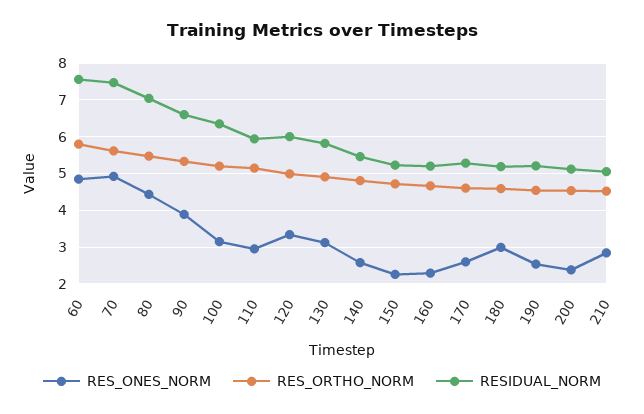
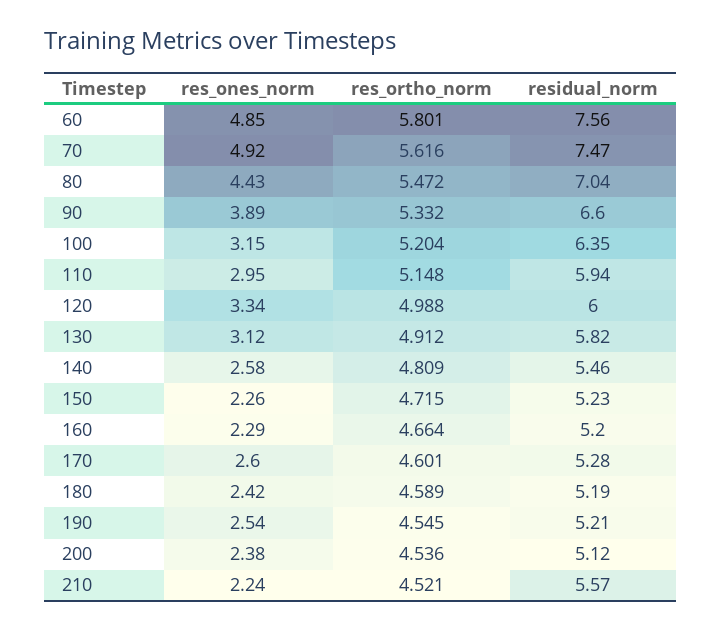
RES_ONES_NORM, 180: 3 -> 2.42
RES_ONES_NORM, 210: 2.8 -> 2.24
RESIDUAL_NORM, 210: 5 -> 5.57

